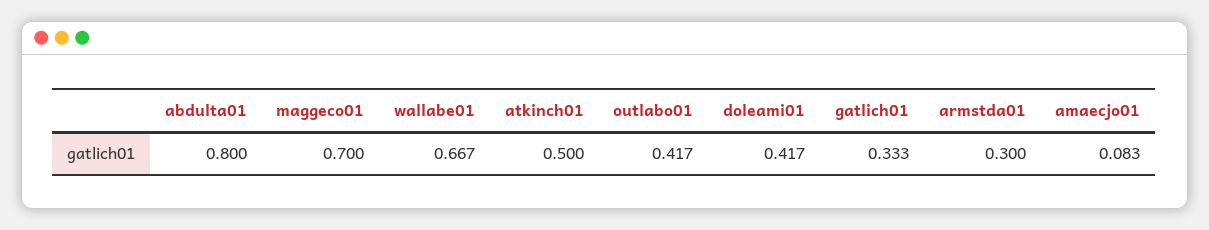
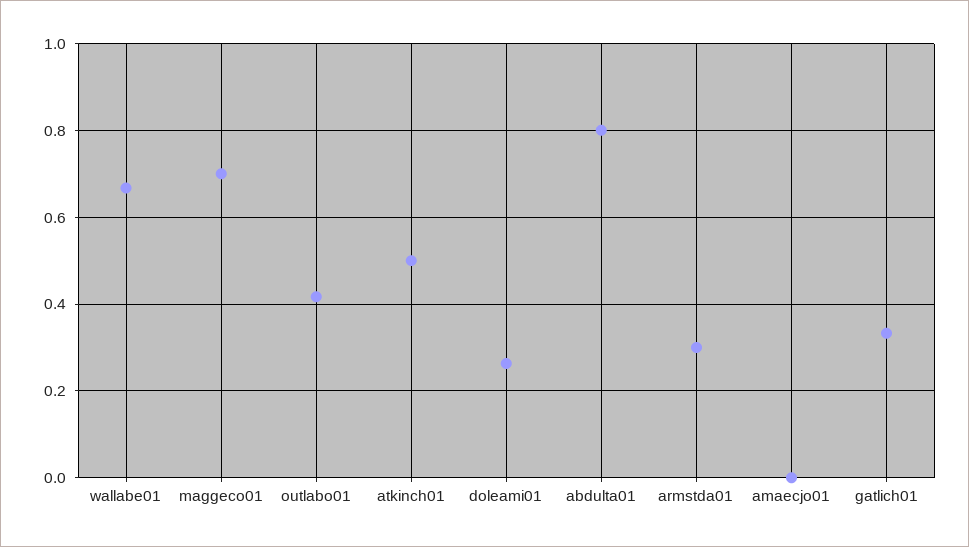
doleami01: 0.417 -> 0.26
amaecjo01: 0.083 -> 0

